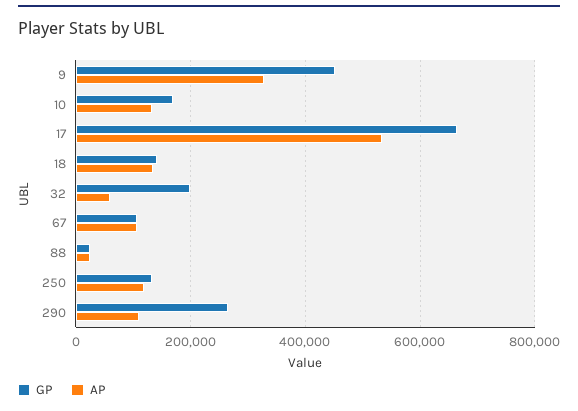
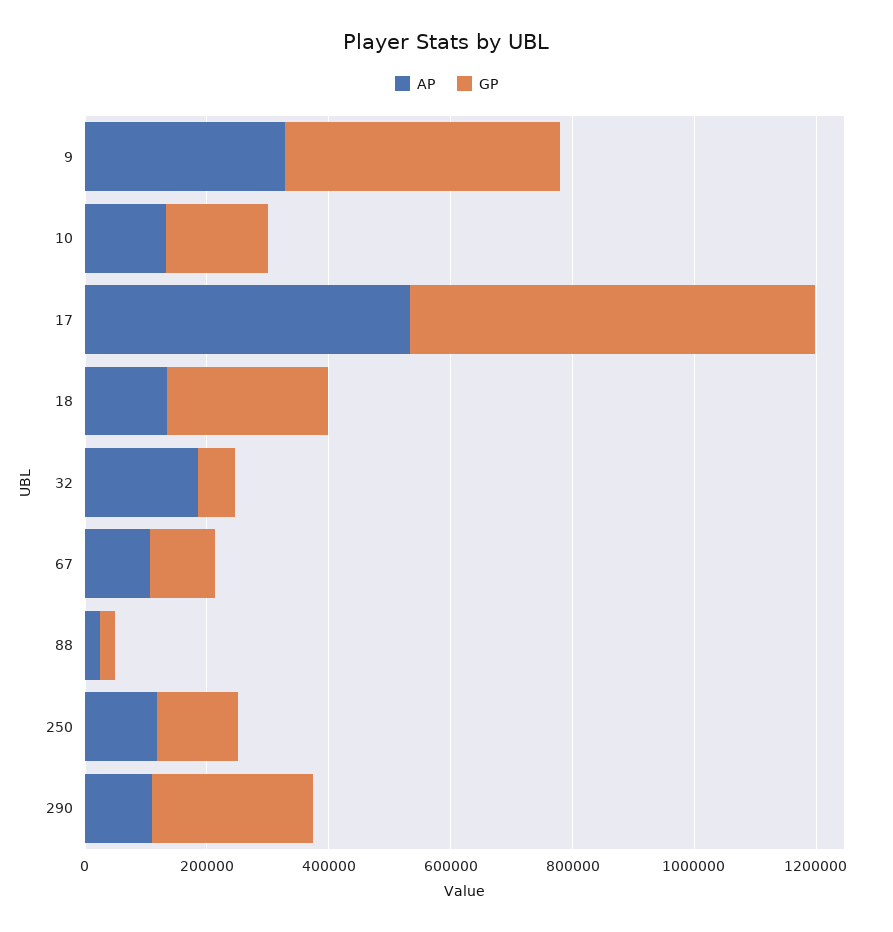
GP, 18: 140000 -> 250000
GP, 32: 200000 -> 50000
AP, 32: 60000 -> 200000

